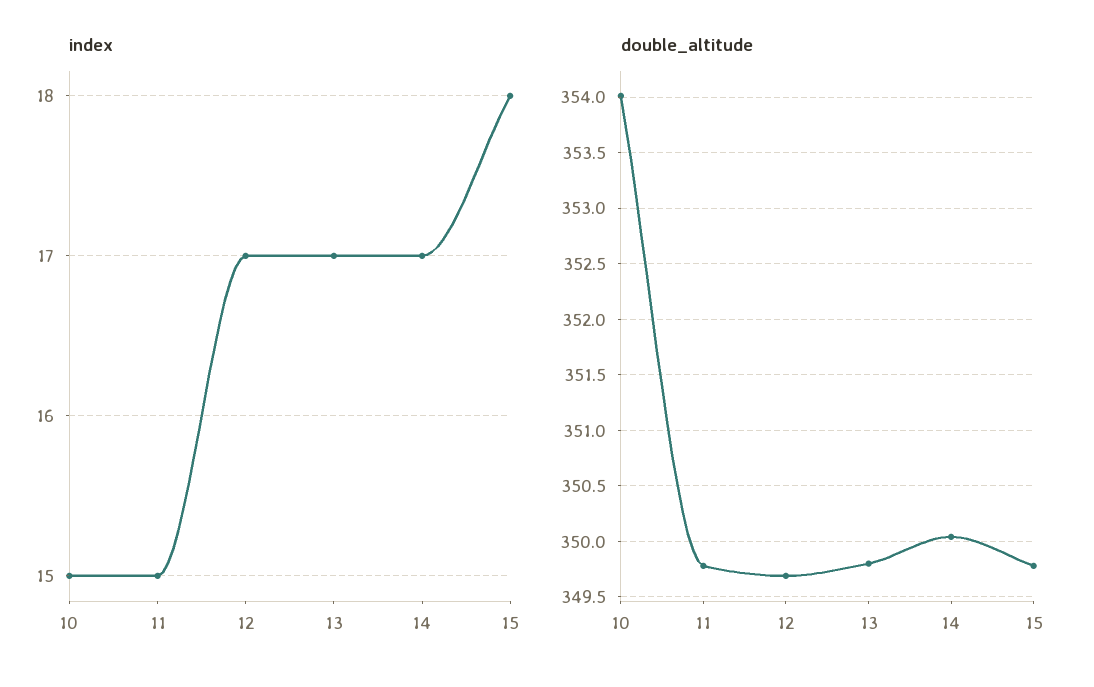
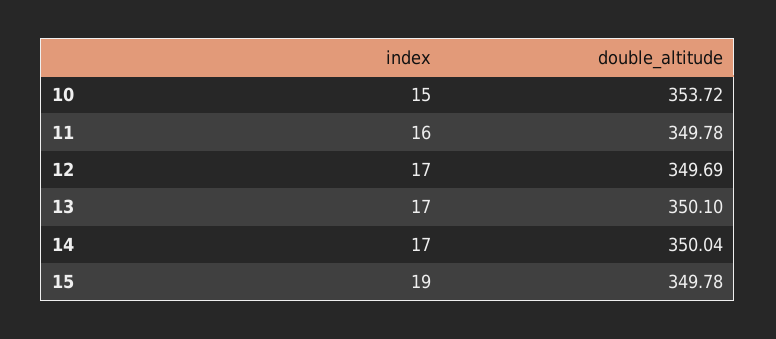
index, 11: 15 -> 16
index, 15: 18 -> 19
double_altitude, 10: 354 -> 353.72
double_altitude, 13: 349.8 -> 350.1

